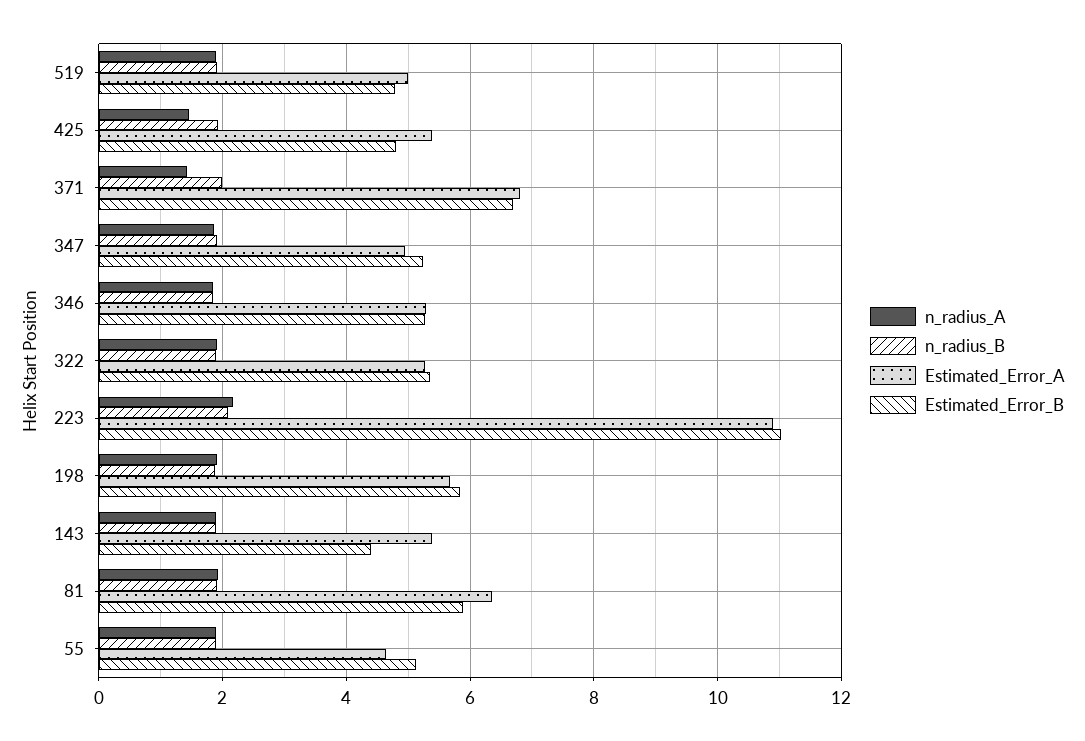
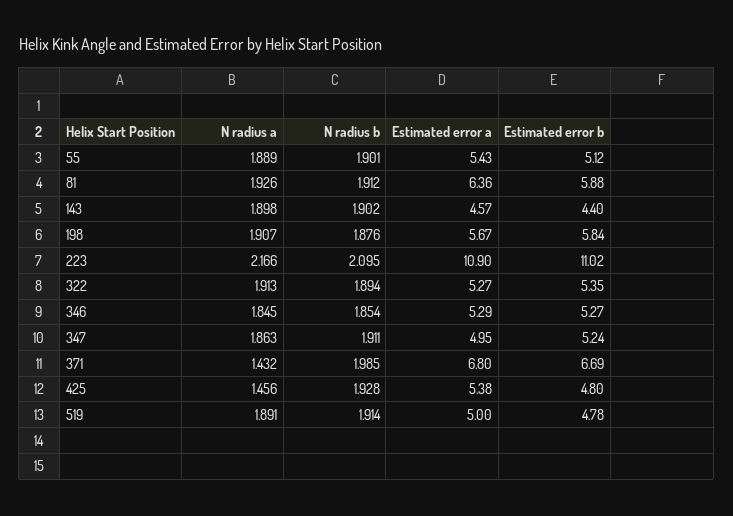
Estimated_Error_A, 143: 5.4 -> 4.57
Estimated_Error_A, 55: 4.6 -> 5.43

